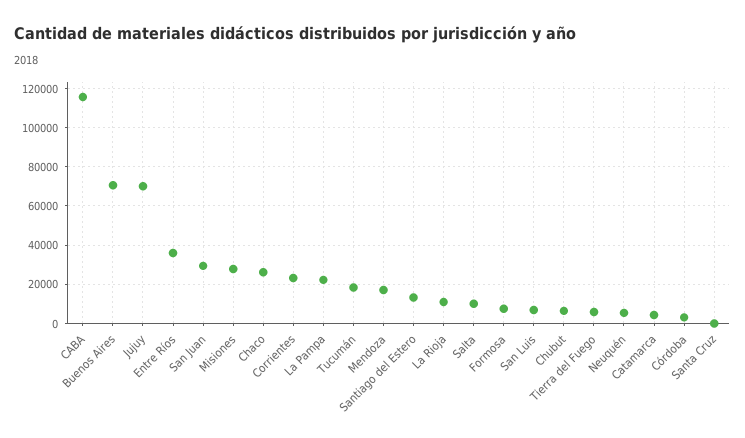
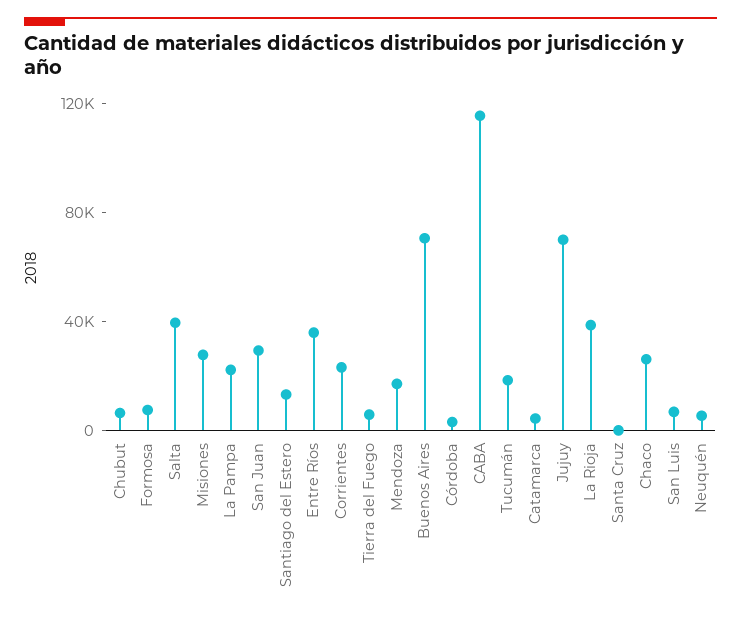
La Rioja: 10000 -> 40000
Salta: 10000 -> 40000

